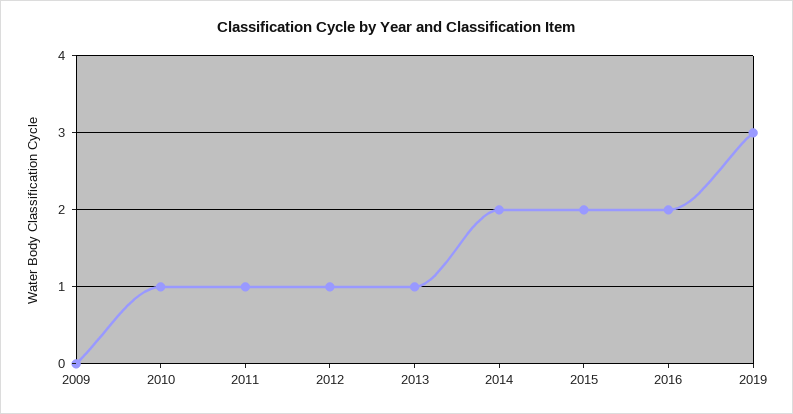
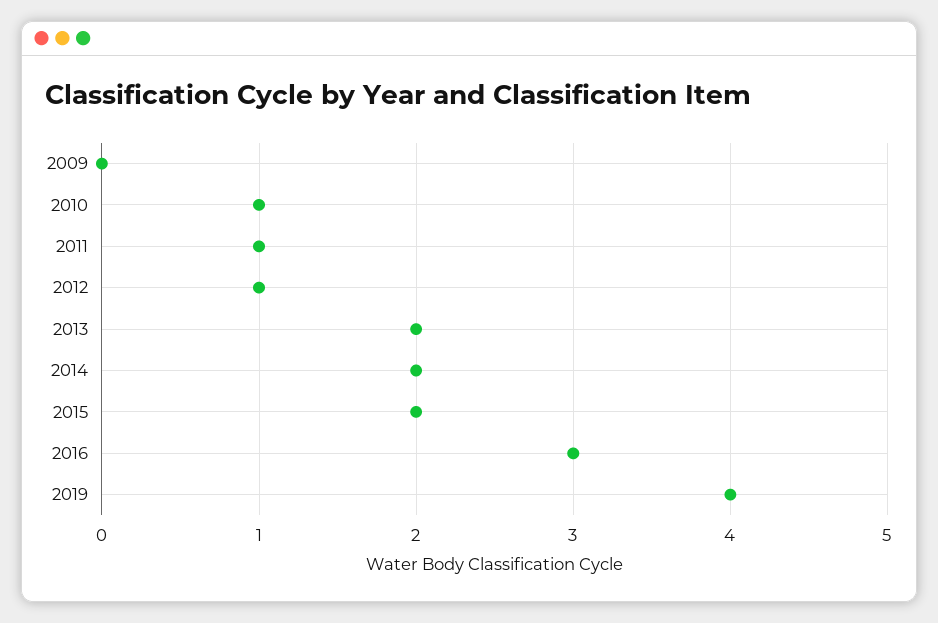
2013: 1 -> 2
2016: 2 -> 3
2019: 3 -> 4

